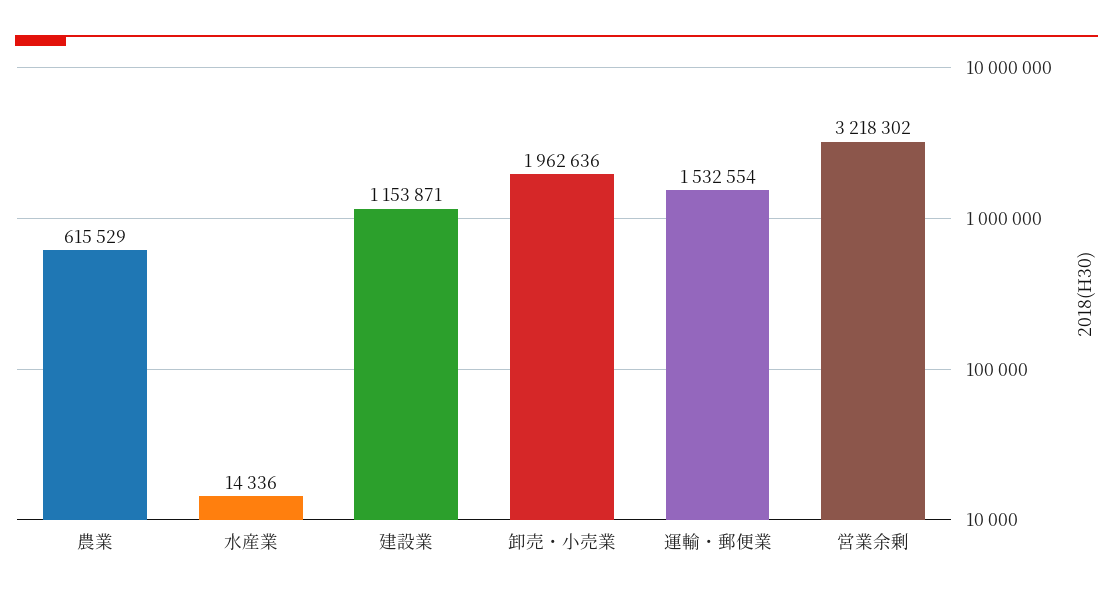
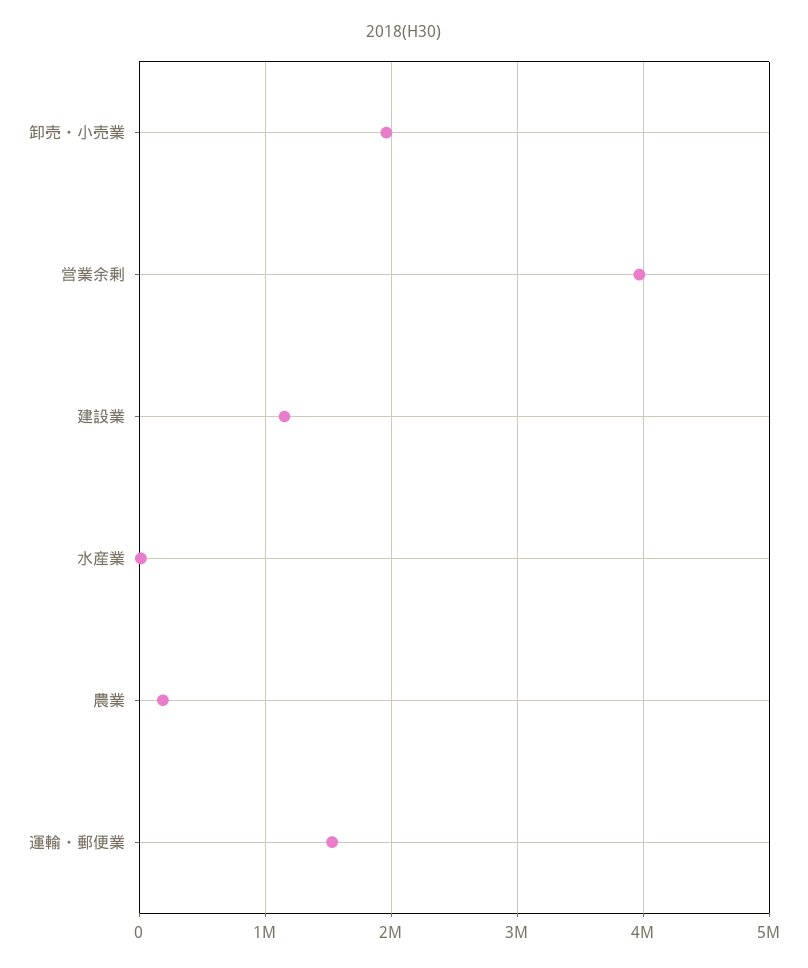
農業: 615529 -> 200000
営業余剰: 3218302 -> 4000000

